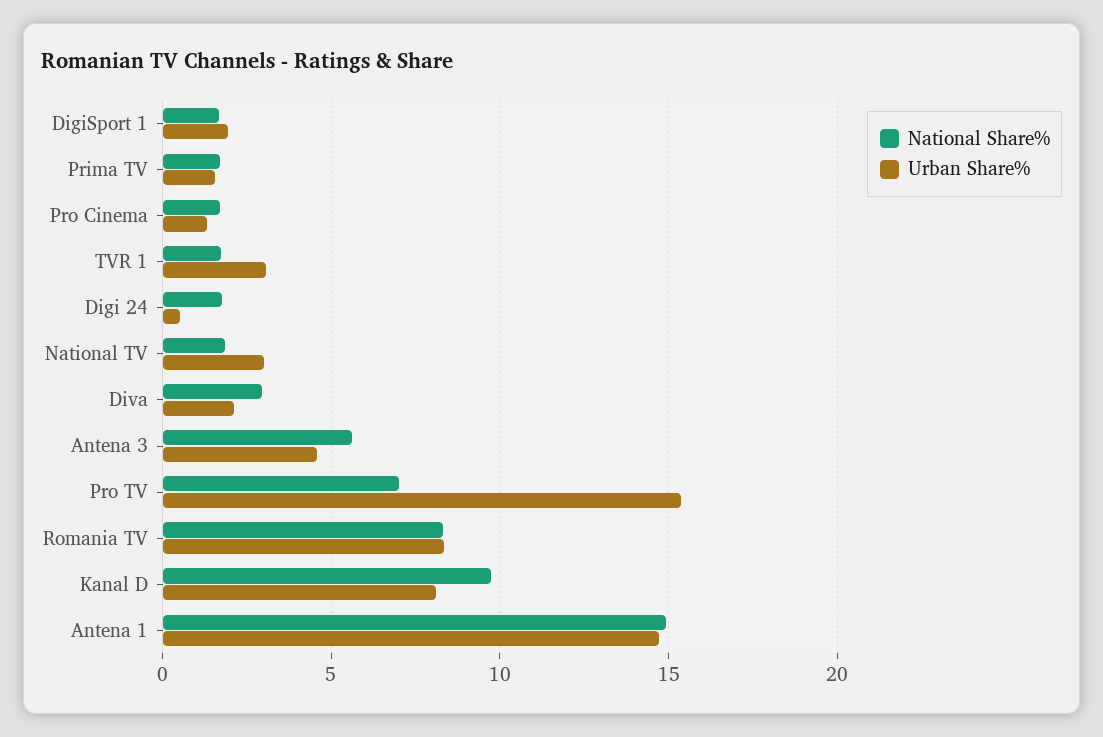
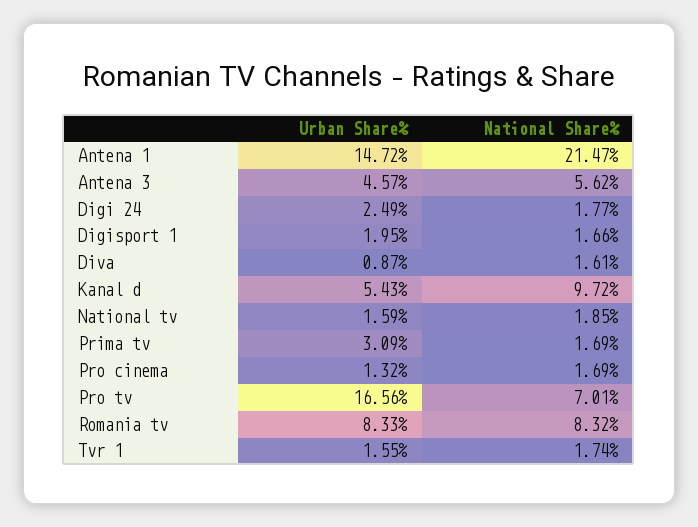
Urban Share%, Prima TV: 1.5 -> 3.09
Urban Share%, TVR 1: 3 -> 1.55
Urban Share%, Digi 24: 0.5 -> 2.49
Urban Share%, National TV: 3 -> 1.59
National Share%, Diva: 3 -> 1.61
Urban Share%, Diva: 2 -> 0.87
Urban Share%, Pro TV: 15.5 -> 16.56
Urban Share%, Kanal D: 8 -> 5.43
National Share%, Antena 1: 15 -> 21.47

